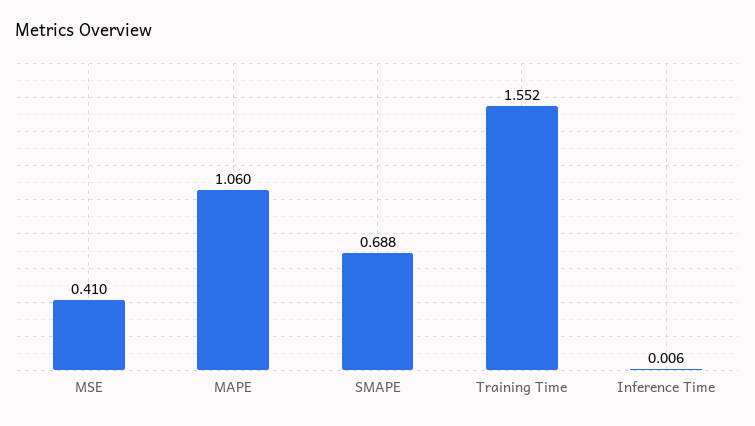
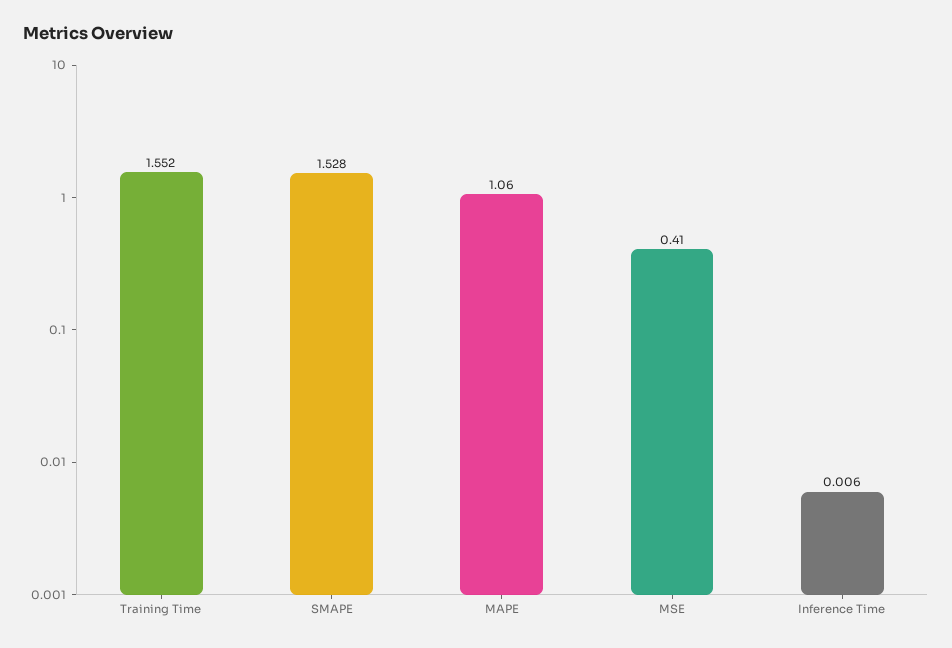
SMAPE: 0.688 -> 1.528

